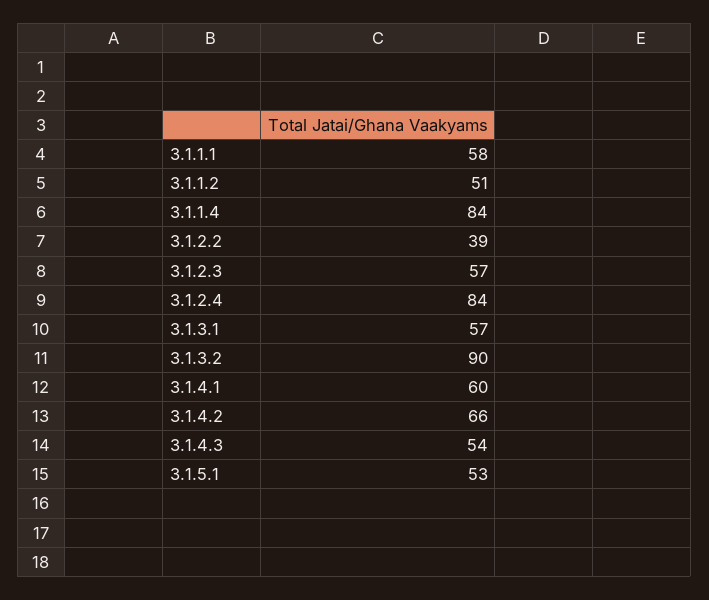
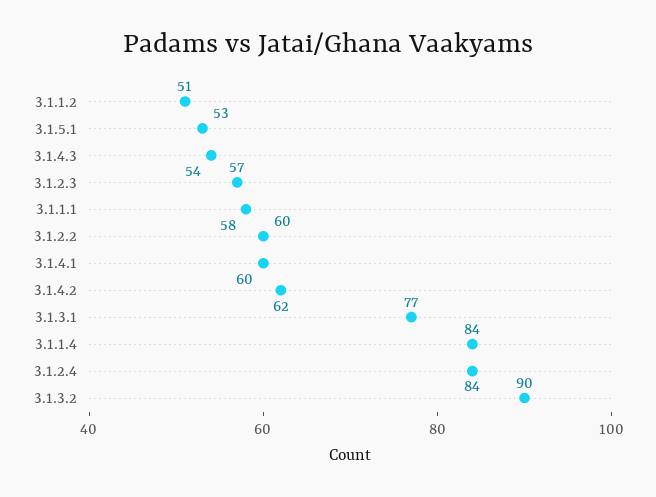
3.1.2.2: 39 -> 60
3.1.3.1: 57 -> 77
3.1.4.2: 66 -> 62

